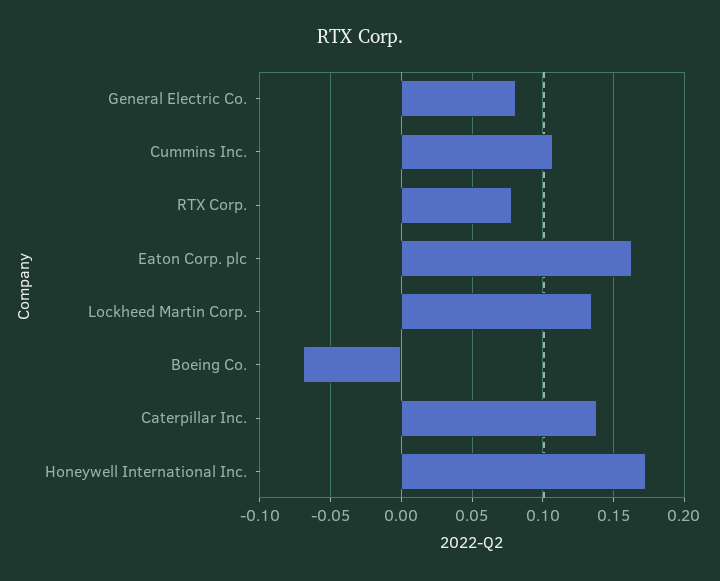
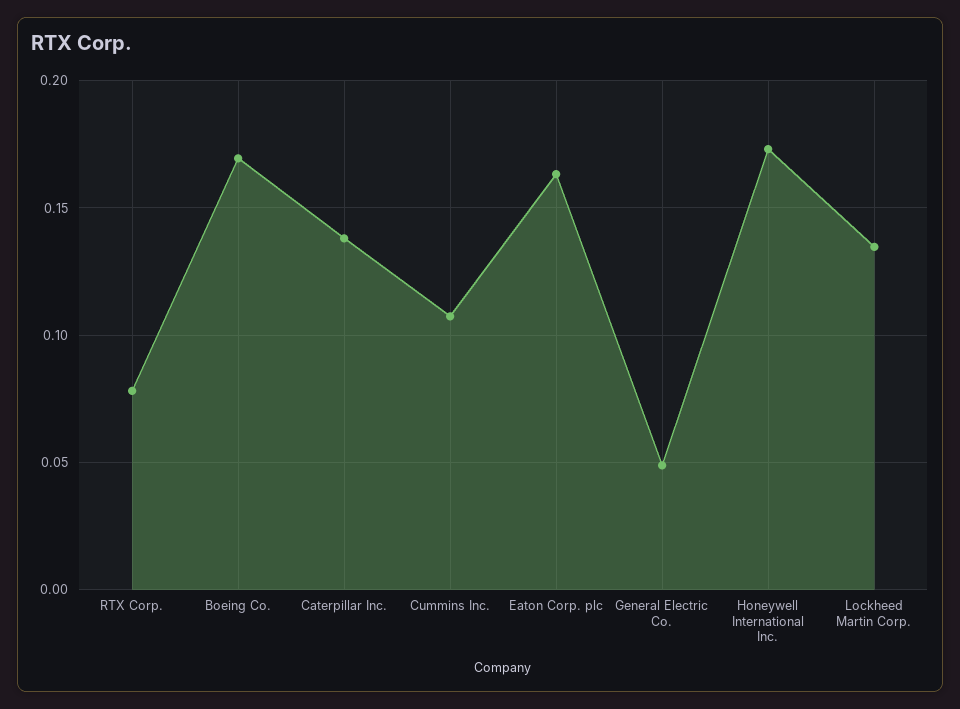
General Electric Co.: 0.08 -> 0.05
Boeing Co.: -0.07 -> 0.17

